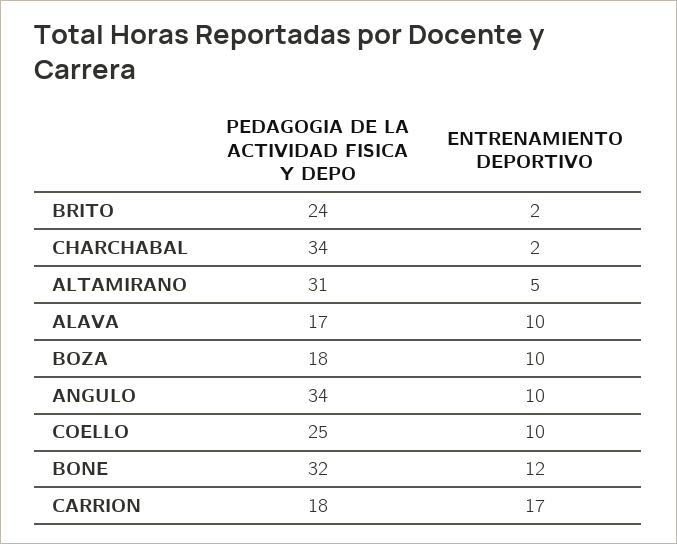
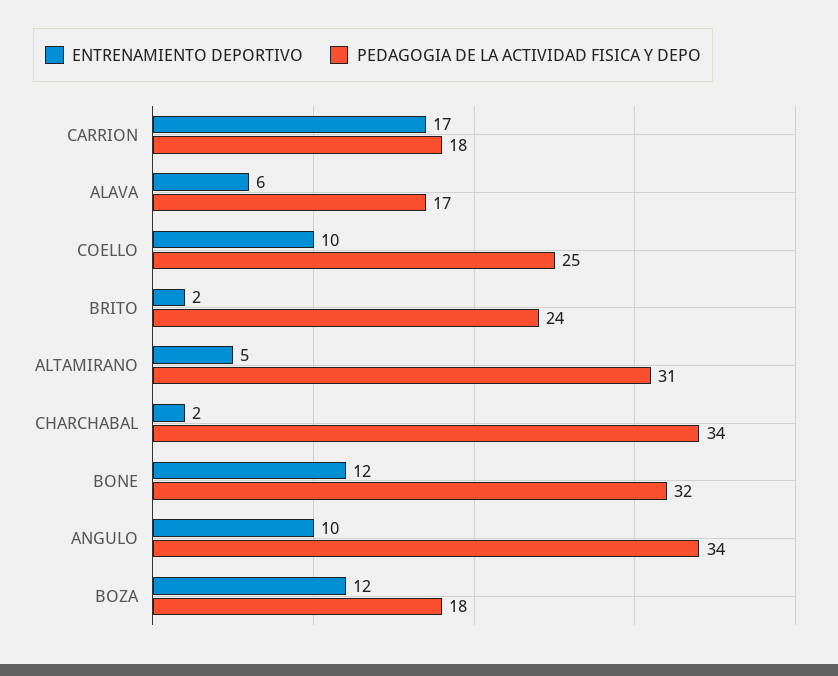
ENTRENAMIENTO DEPORTIVO, ALAVA: 10 -> 6
ENTRENAMIENTO DEPORTIVO, BOZA: 10 -> 12

